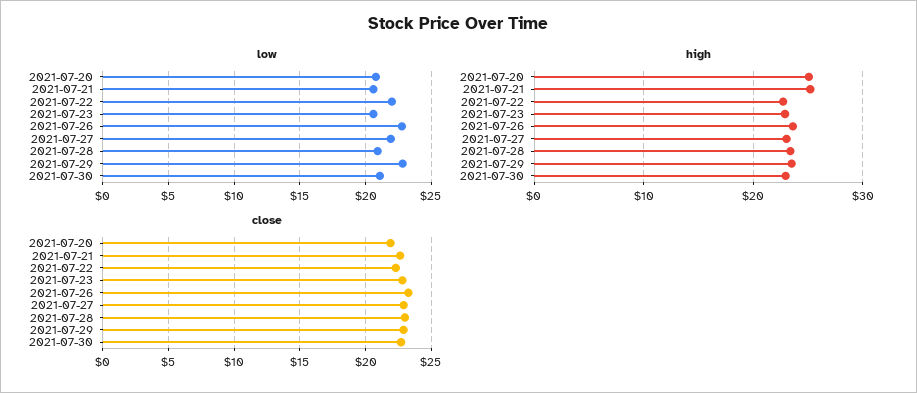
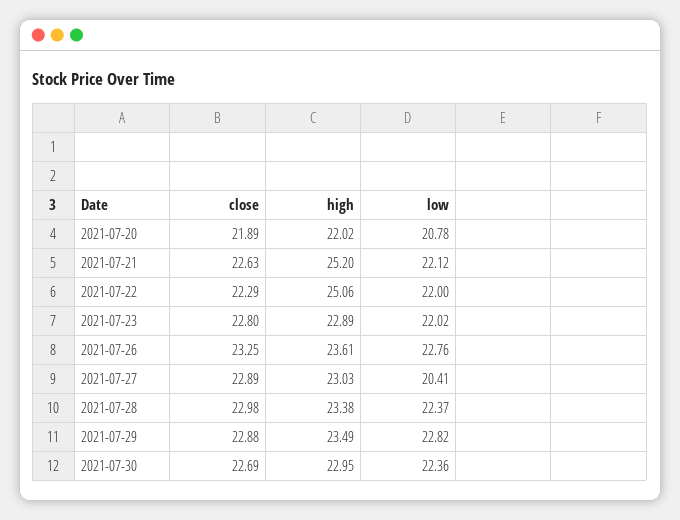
low, 2021-07-21: 20.5 -> 22.12
low, 2021-07-23: 20.5 -> 22.02
low, 2021-07-27: 22 -> 20.41
low, 2021-07-28: 21 -> 22.37
low, 2021-07-30: 21 -> 22.36
high, 2021-07-20: 25 -> 22.02
high, 2021-07-22: 23 -> 25.06

